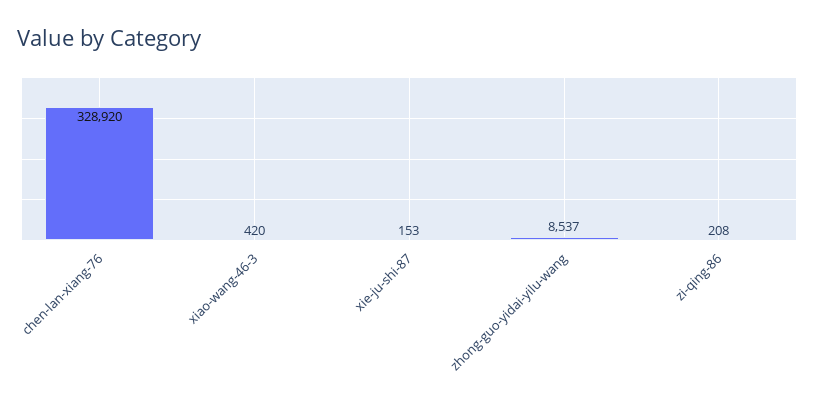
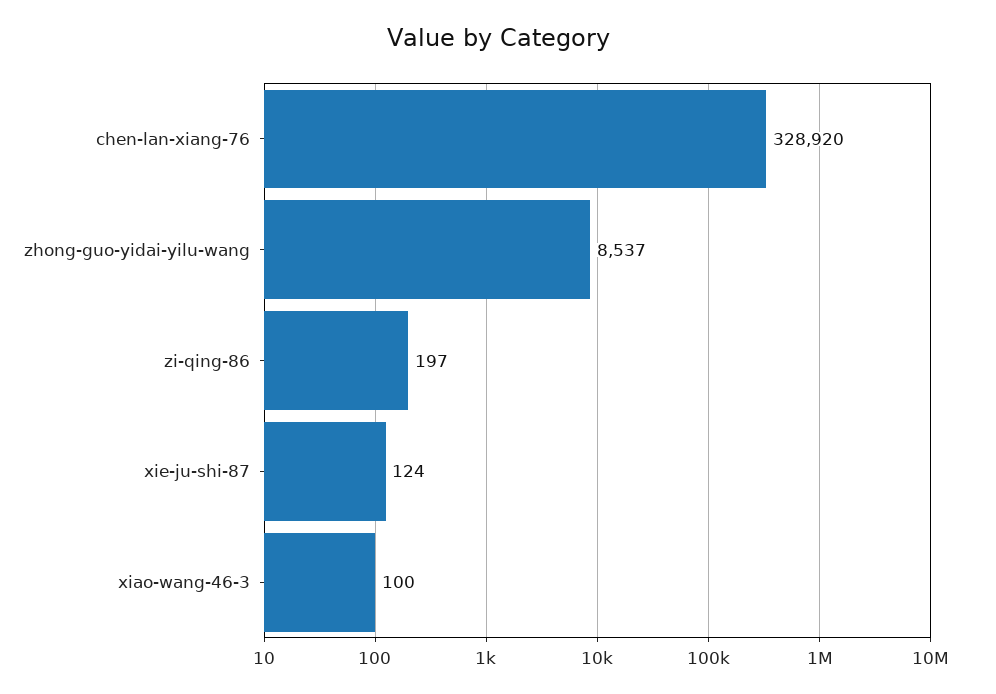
xiao-wang-46-3: 420 -> 100
xie-ju-shi-87: 153 -> 124
zi-qing-86: 208 -> 197

